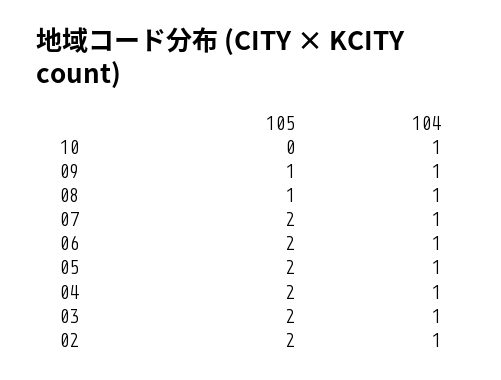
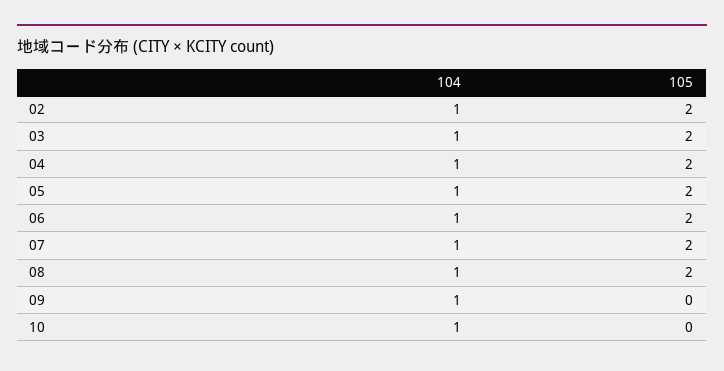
105, 09: 1 -> 0
105, 08: 1 -> 2

